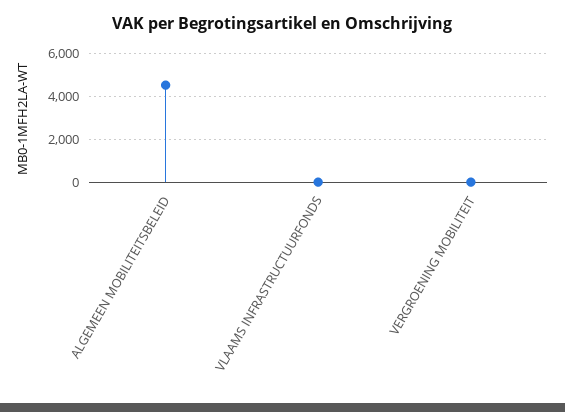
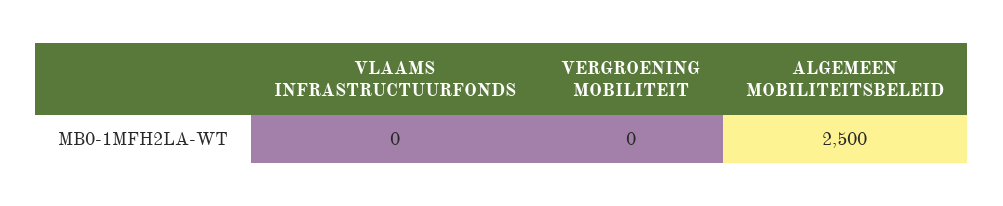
ALGEMEEN MOBILITEITSBELEID: 4500 -> 2500

